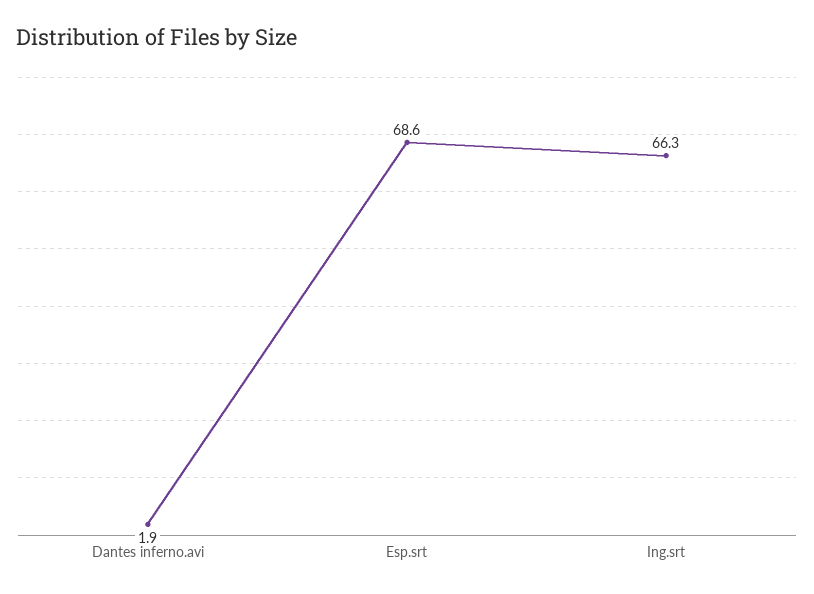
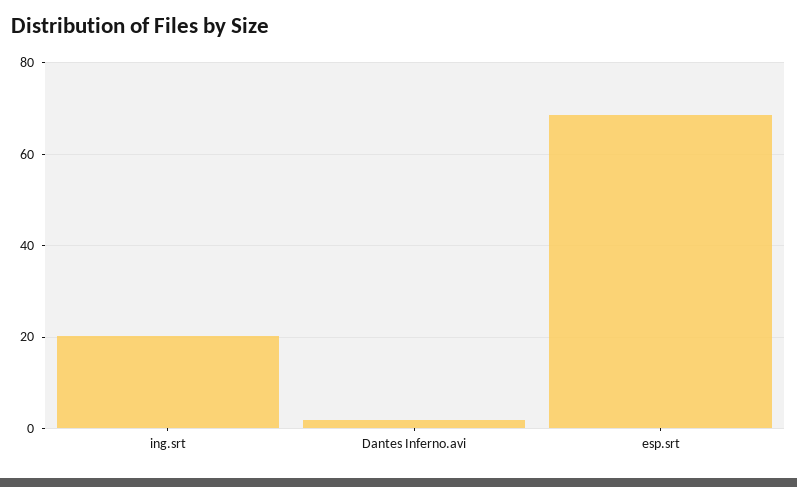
Ing.srt: 66.3 -> 20

